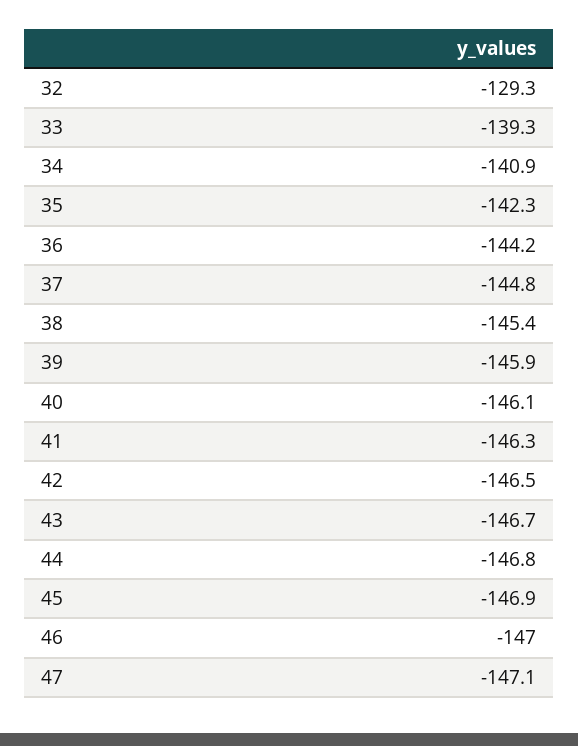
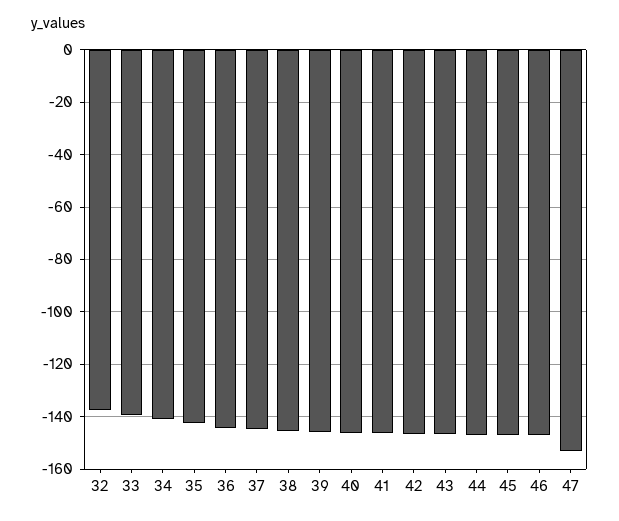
32: -129.3 -> -137.5
47: -147.1 -> -152.5

